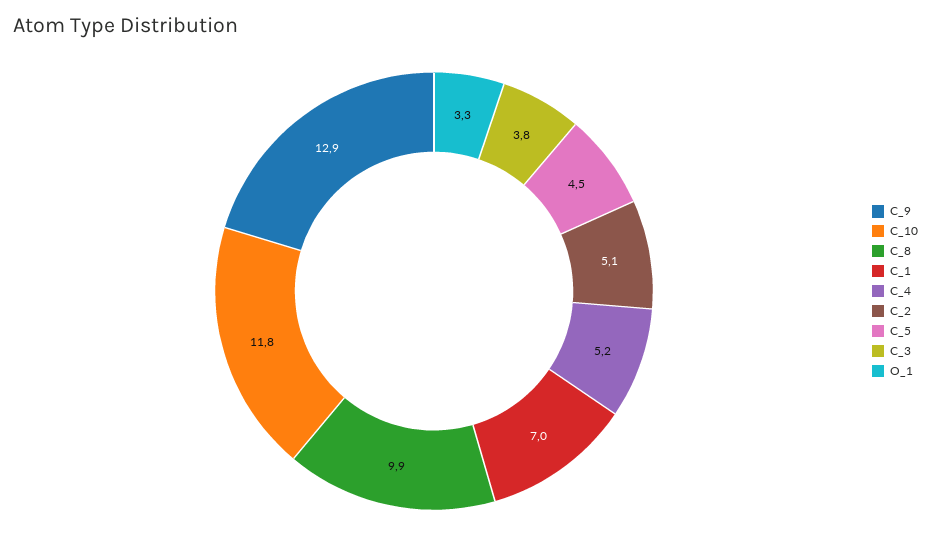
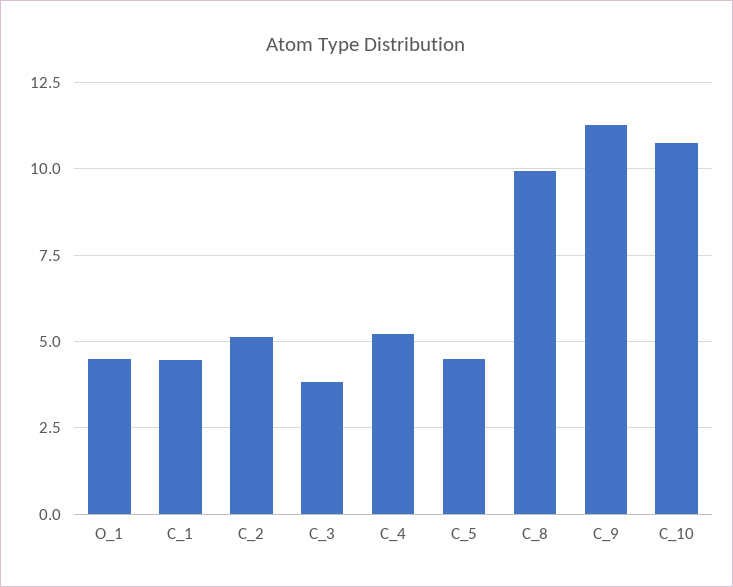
C_9: 12.9 -> 11.25
C_10: 11.8 -> 10.75
C_1: 7 -> 4.5
O_1: 3.3 -> 4.5

